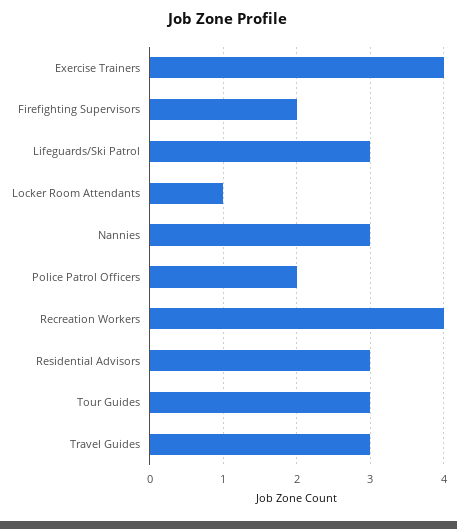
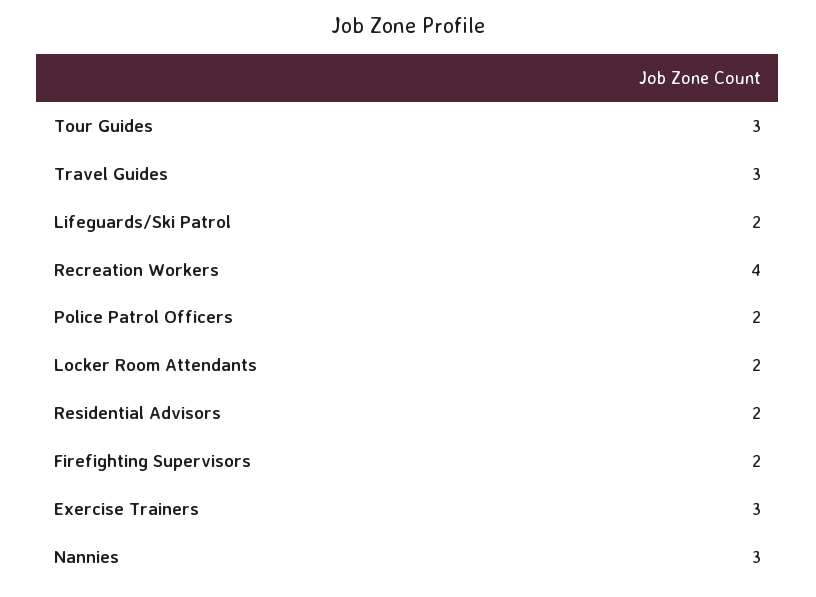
Exercise Trainers: 4 -> 3
Lifeguards/Ski Patrol: 3 -> 2
Locker Room Attendants: 1 -> 2
Residential Advisors: 3 -> 2

